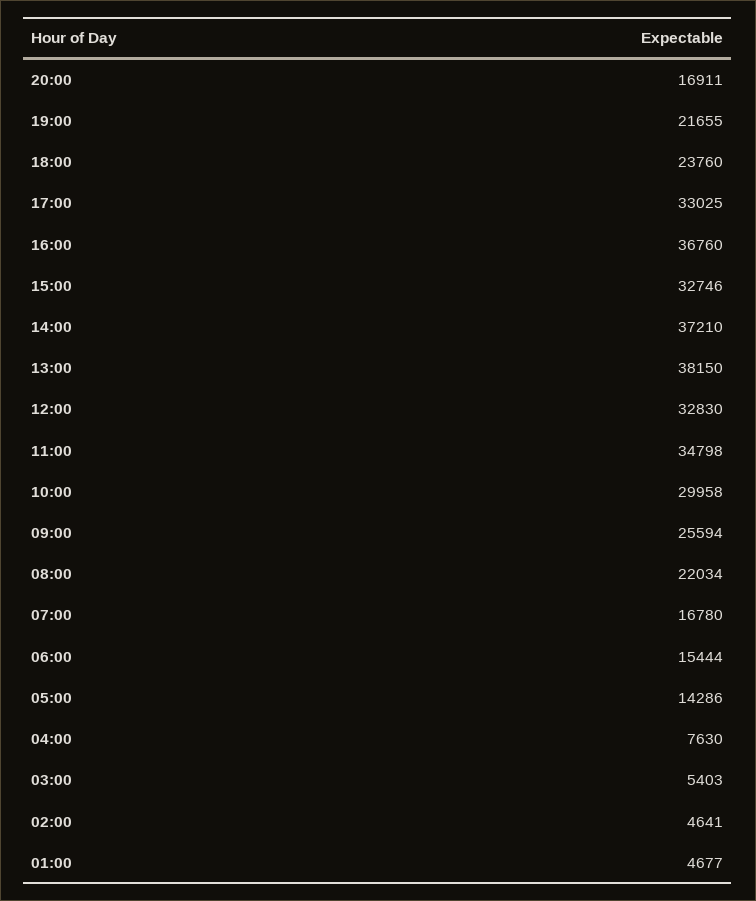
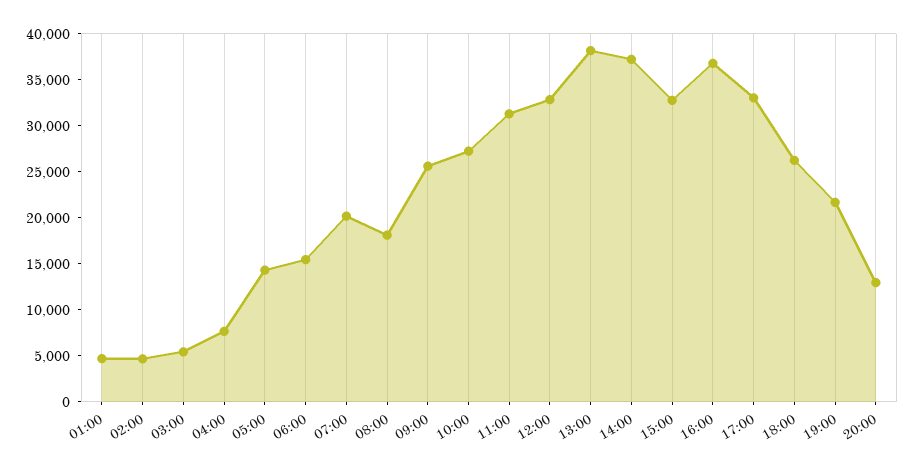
20:00: 16911 -> 13000
18:00: 23760 -> 26000
11:00: 34798 -> 31000
10:00: 29958 -> 27000
08:00: 22034 -> 18000
07:00: 16780 -> 20000

